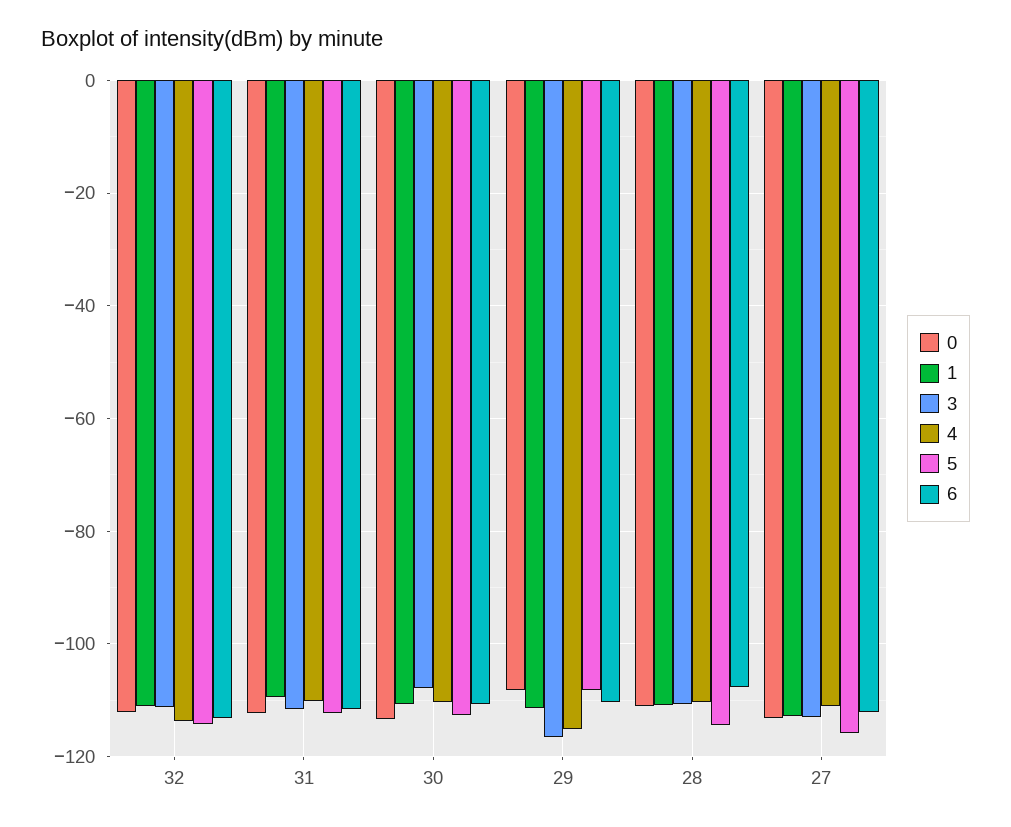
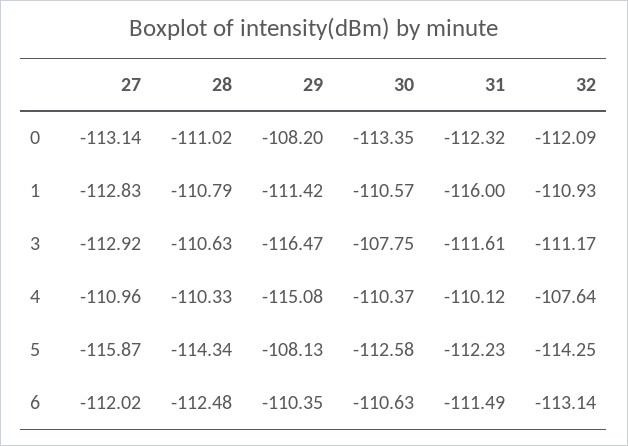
4, 32: -114 -> -107.64
1, 31: -110 -> -116
6, 28: -108 -> -112.48

